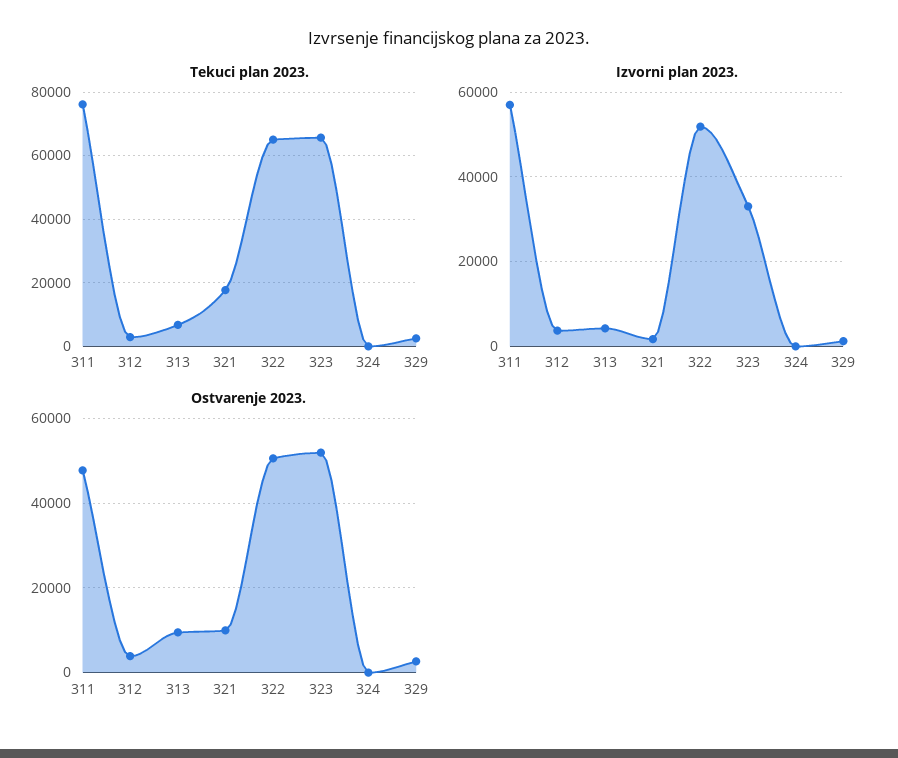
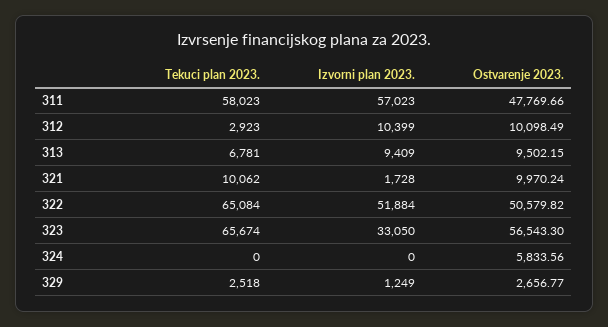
Tekuci plan 2023., 311: 76000 -> 58023
Tekuci plan 2023., 321: 18000 -> 10062
Izvorni plan 2023., 312: 4000 -> 10399
Izvorni plan 2023., 313: 4000 -> 9409
Ostvarenje 2023., 312: 4000 -> 10098.49
Ostvarenje 2023., 323: 52000 -> 56543.3
Ostvarenje 2023., 324: 0 -> 5833.56

